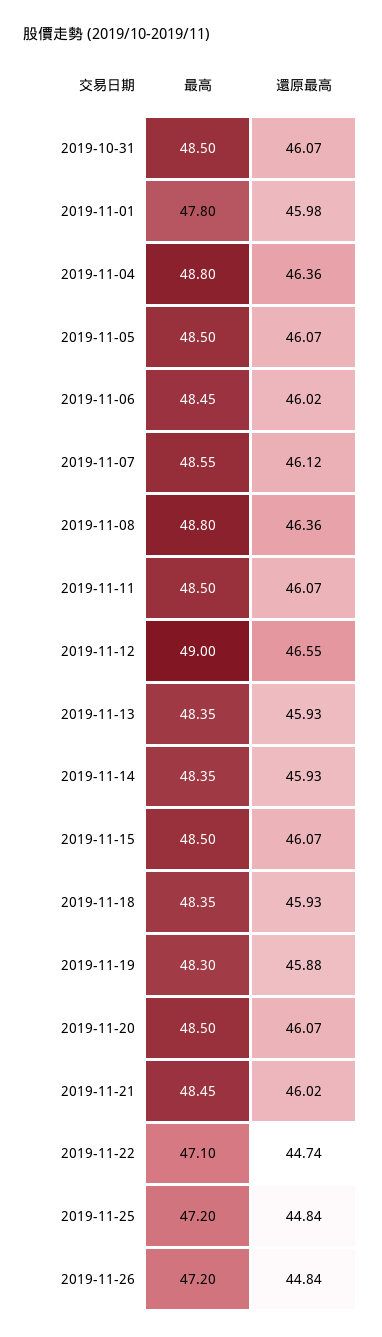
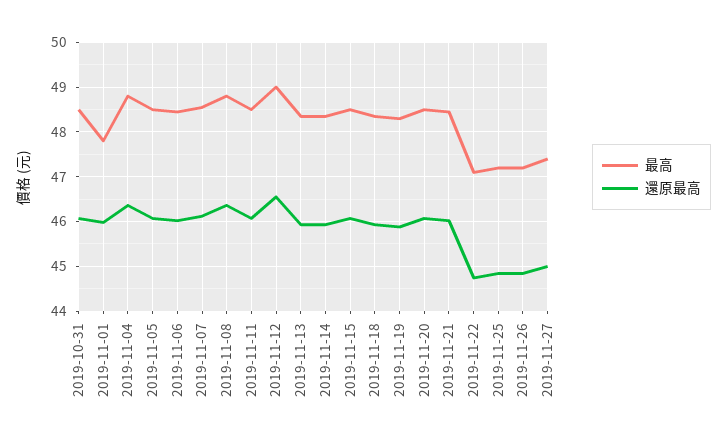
最高, 2019-11-27: none -> 47.4
還原最高, 2019-11-27: none -> 45

